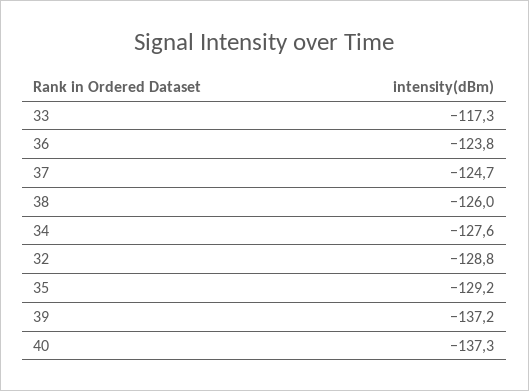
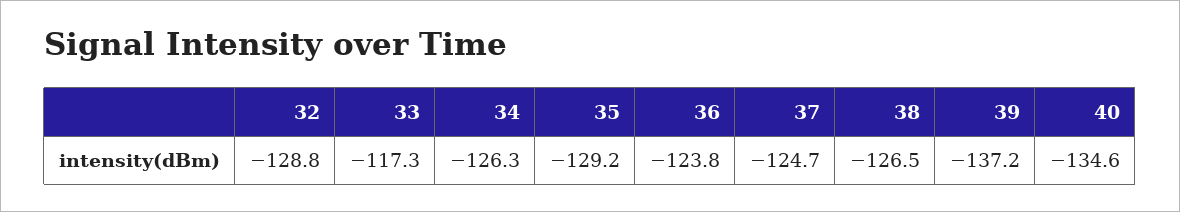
38: -126 -> -126.5
34: -127.6 -> -126.3
40: -137.3 -> -134.6

